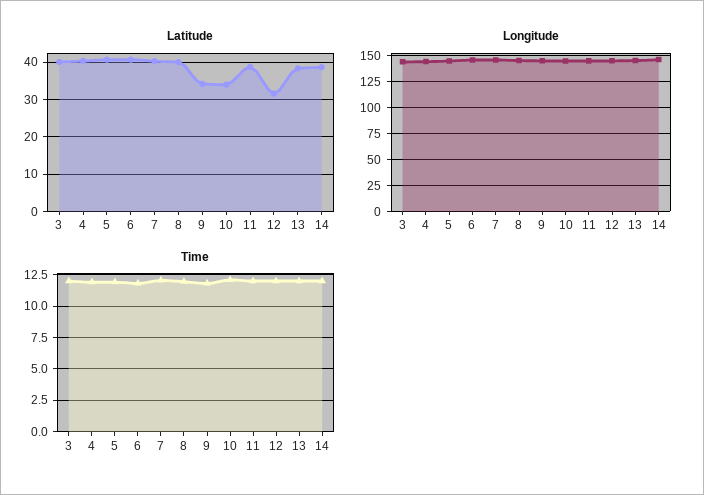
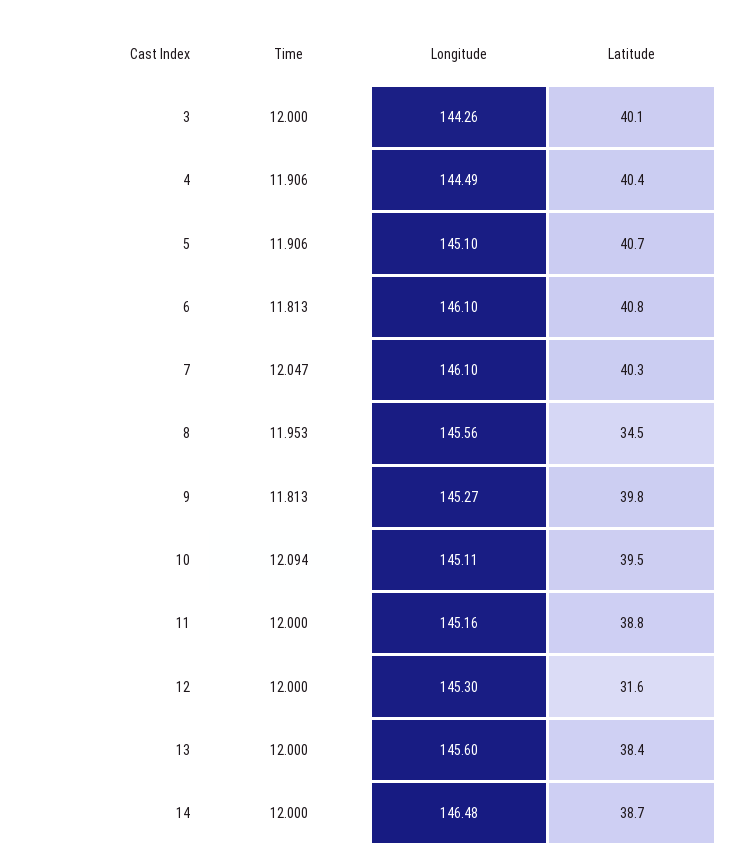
Latitude, 8: 40 -> 34.5
Latitude, 9: 34 -> 39.8
Latitude, 10: 34 -> 39.5

